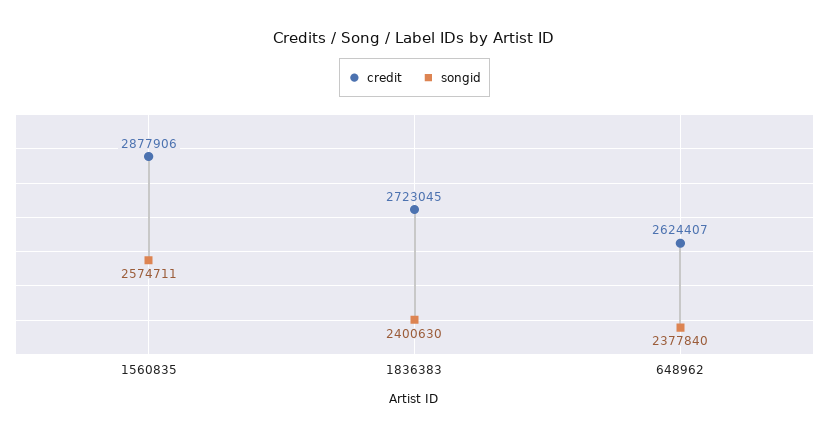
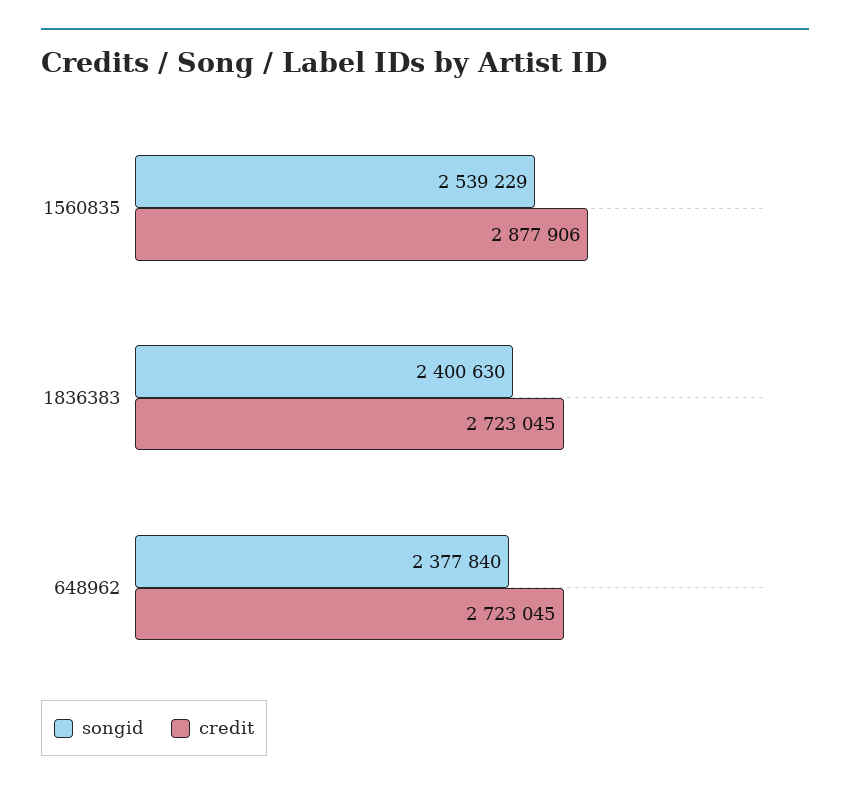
songid, 1560835: 2574711 -> 2539229
credit, 648962: 2624407 -> 2723045

